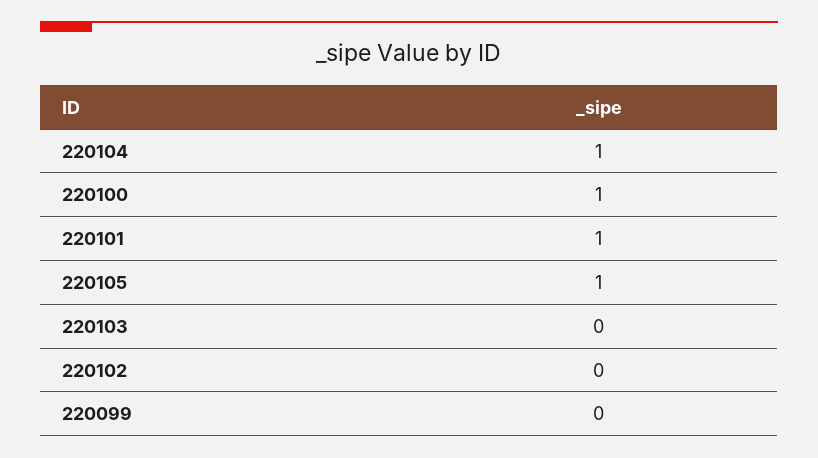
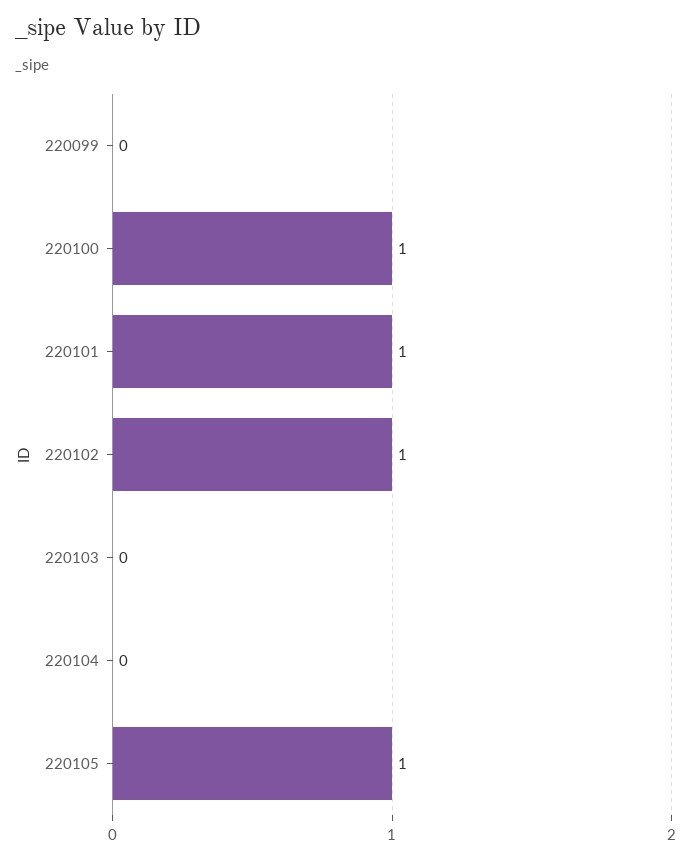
220104: 1 -> 0
220102: 0 -> 1

